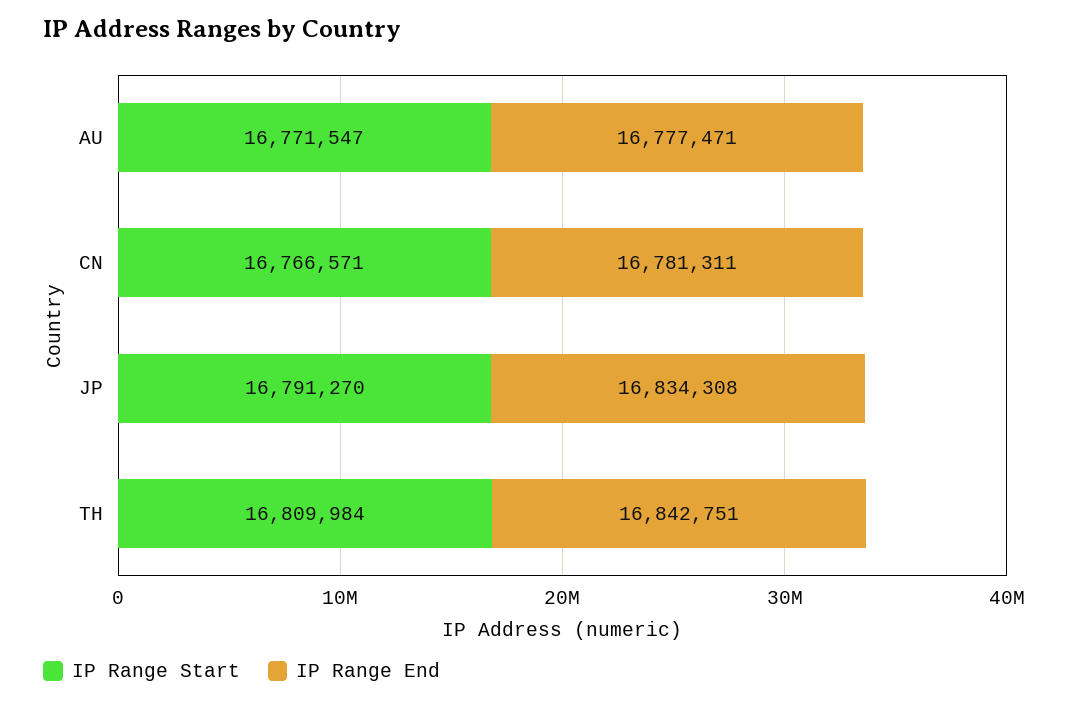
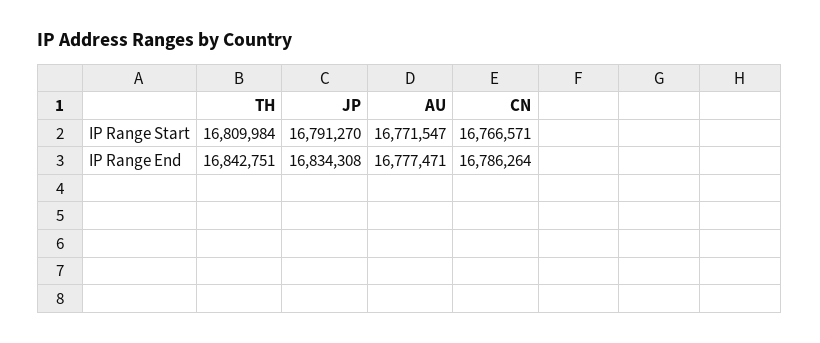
IP Range End, CN: 16781311 -> 16786264

